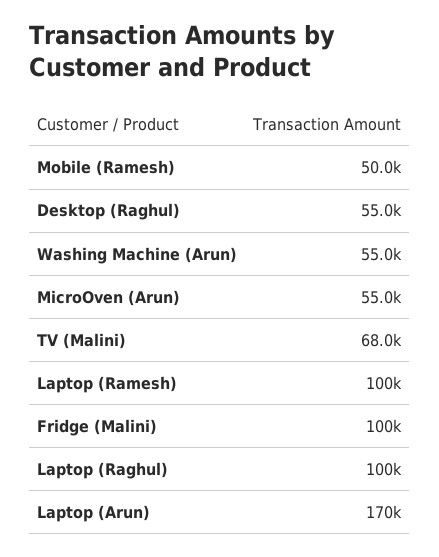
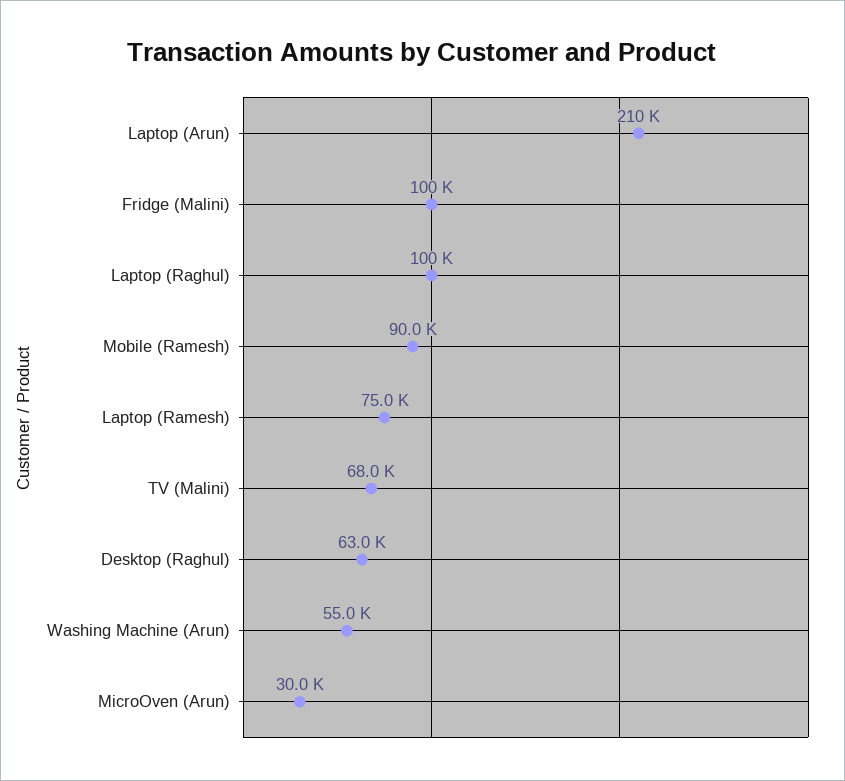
Mobile (Ramesh): 50000 -> 90000
Desktop (Raghul): 55000 -> 63000
MicroOven (Arun): 55000 -> 30000
Laptop (Ramesh): 100000 -> 75000
Laptop (Arun): 170000 -> 210000

